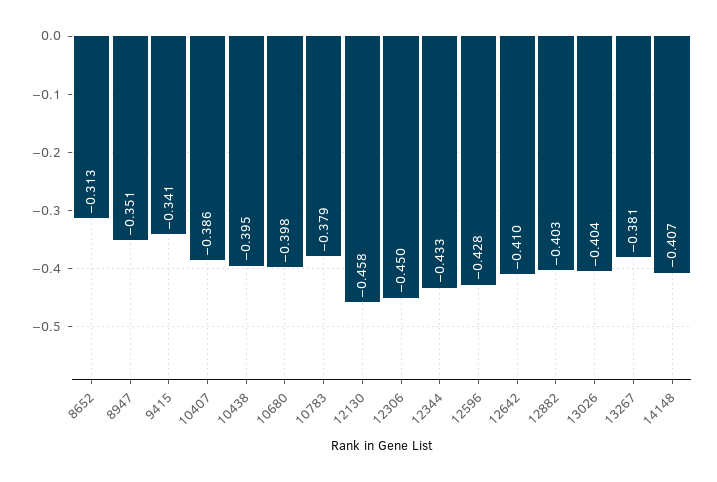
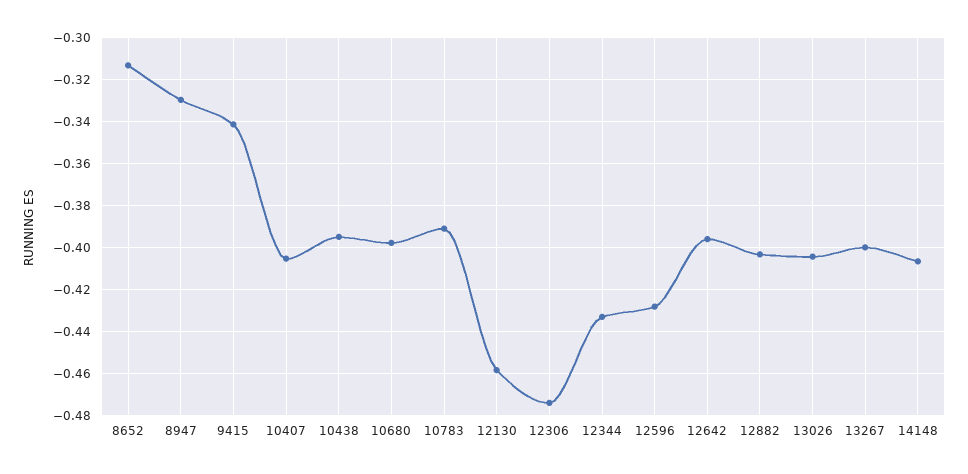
8947: -0.351 -> -0.33
10407: -0.386 -> -0.405
10783: -0.379 -> -0.39
12306: -0.45 -> -0.475
12642: -0.41 -> -0.395
13267: -0.381 -> -0.4

